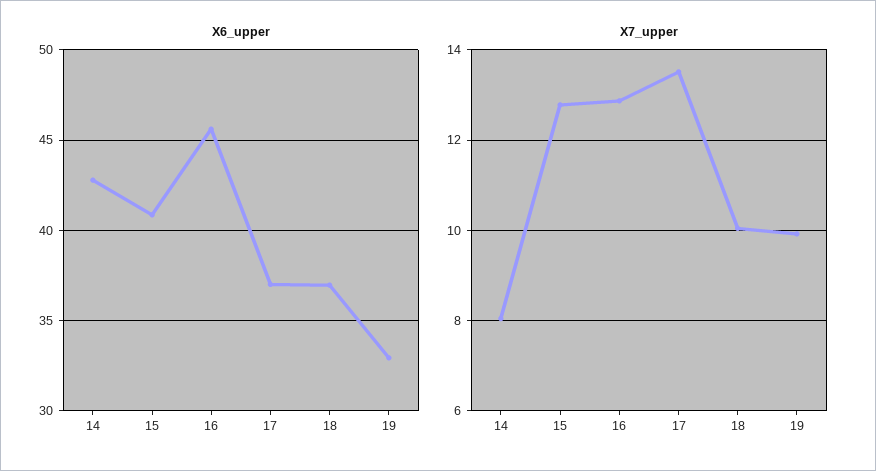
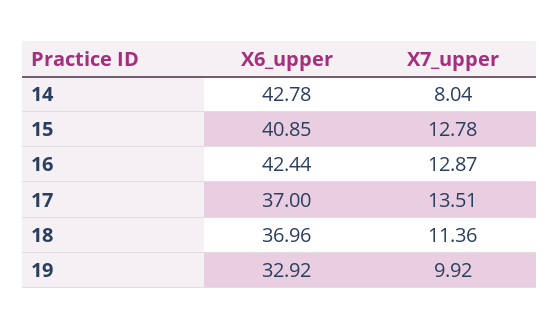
X6_upper, 16: 45.5 -> 42.44
X7_upper, 18: 10 -> 11.36

